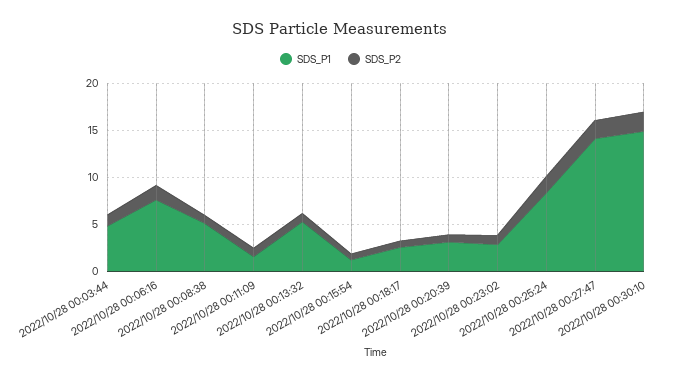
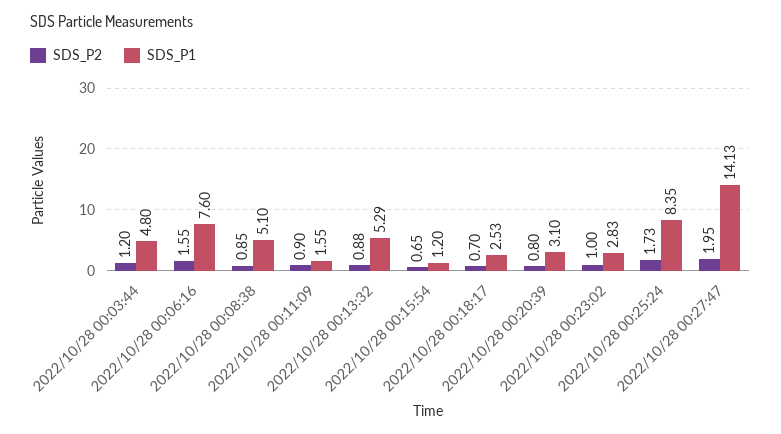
SDS_P1, 2022/10/28 00:30:10: 15 -> none
SDS_P2, 2022/10/28 00:30:10: 2 -> none

